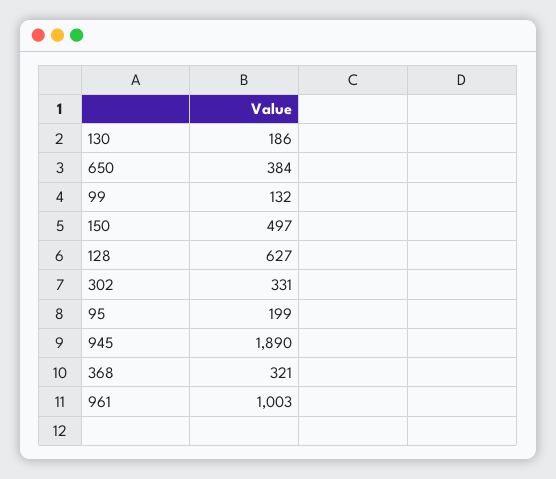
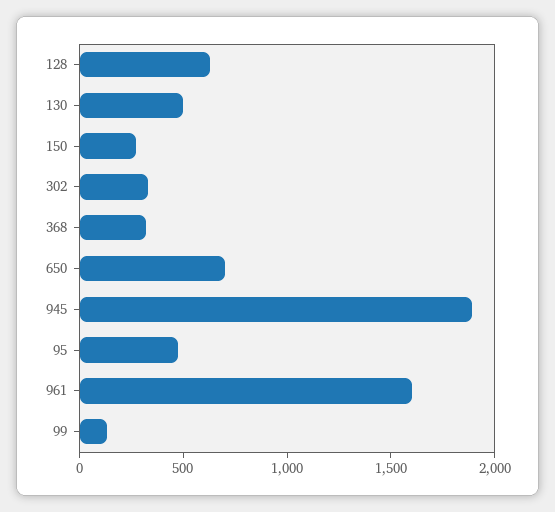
130: 186 -> 500
650: 384 -> 700
150: 497 -> 300
95: 199 -> 500
961: 1003 -> 1600

